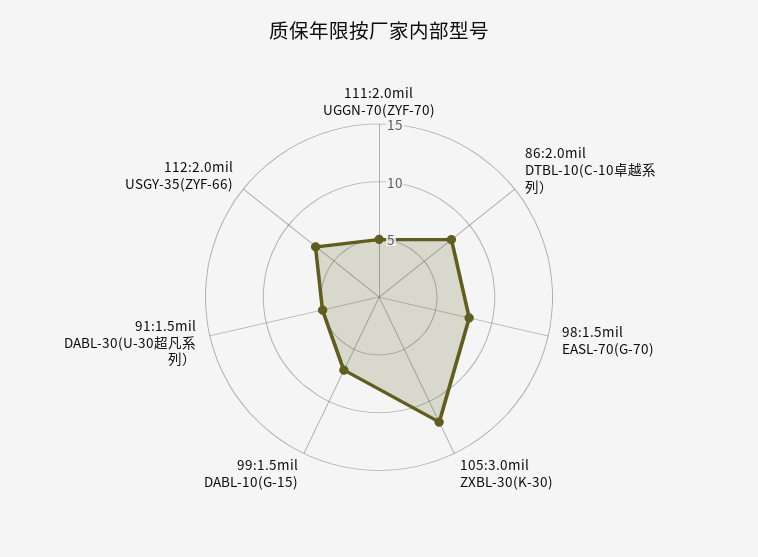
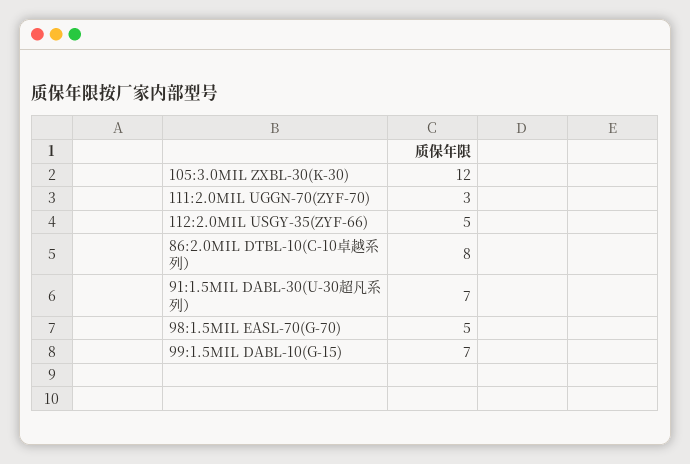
111:2.0mil UGGN-70(ZYF-70): 5 -> 3
98:1.5mil EASL-70(G-70): 8 -> 5
91:1.5mil DABL-30(U-30超凡系列）: 5 -> 7
112:2.0mil USGY-35(ZYF-66): 7 -> 5

